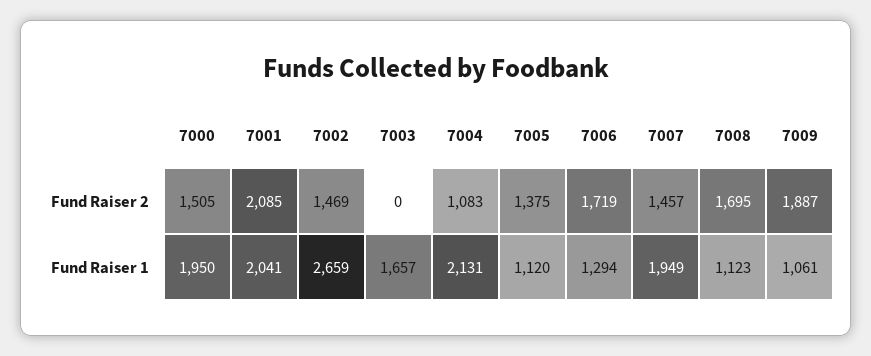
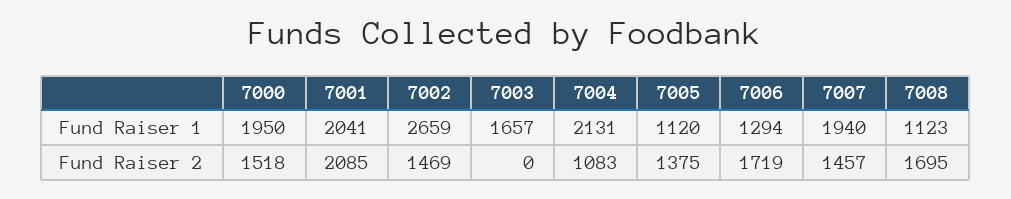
7000, Fund Raiser 2: 1505 -> 1518
7009, Fund Raiser 2: 1887 -> none
7007, Fund Raiser 1: 1949 -> 1940
7009, Fund Raiser 1: 1061 -> none

